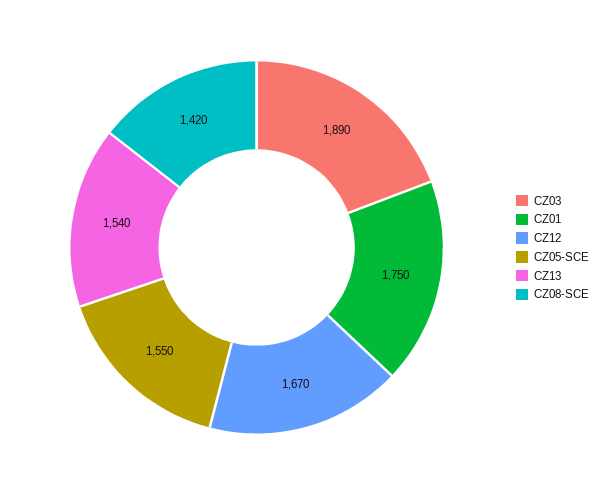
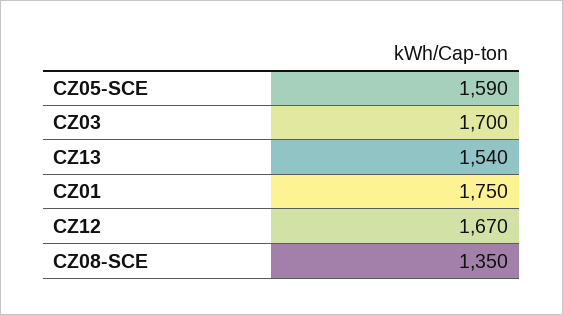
CZ03: 1890 -> 1700
CZ05-SCE: 1550 -> 1590
CZ08-SCE: 1420 -> 1350

